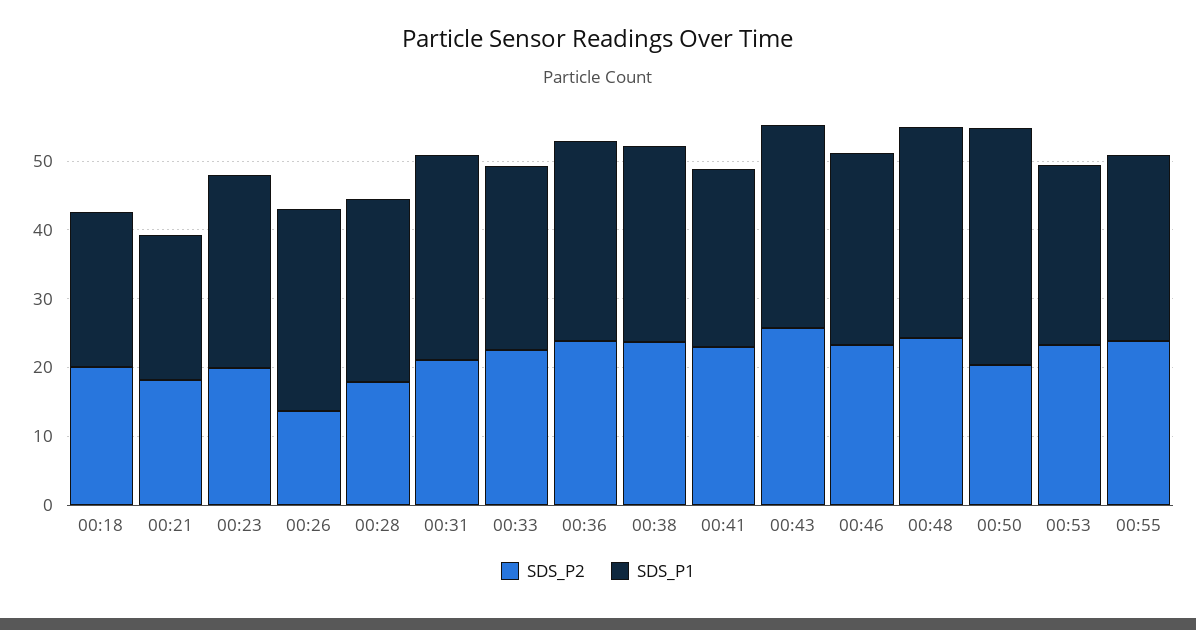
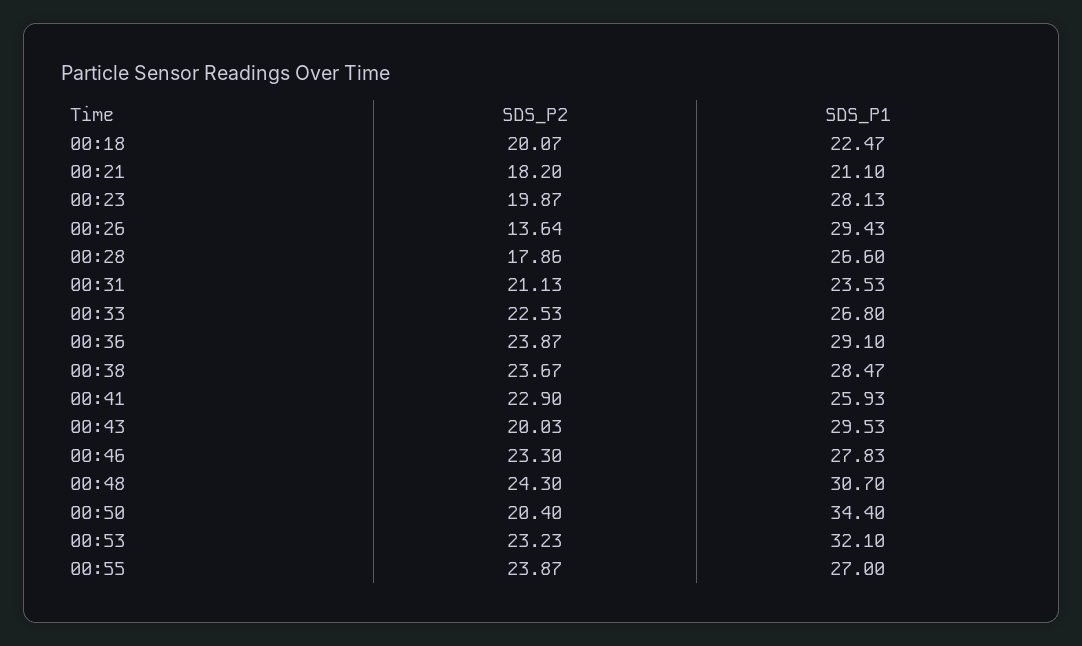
SDS_P1, 00:31: 30 -> 23.53
SDS_P2, 00:43: 26 -> 20.03
SDS_P1, 00:53: 26 -> 32.1

